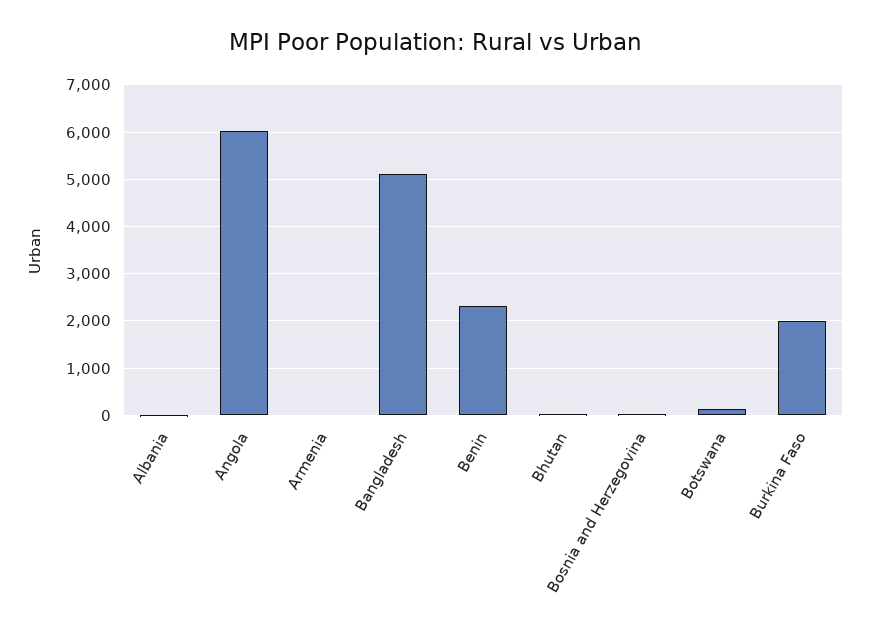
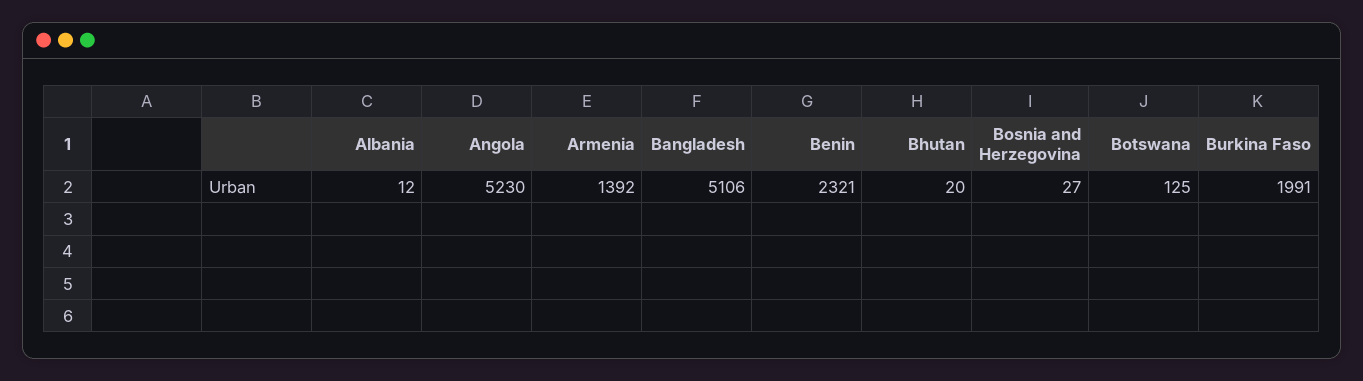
Angola: 6000 -> 5230
Armenia: 0 -> 1392

